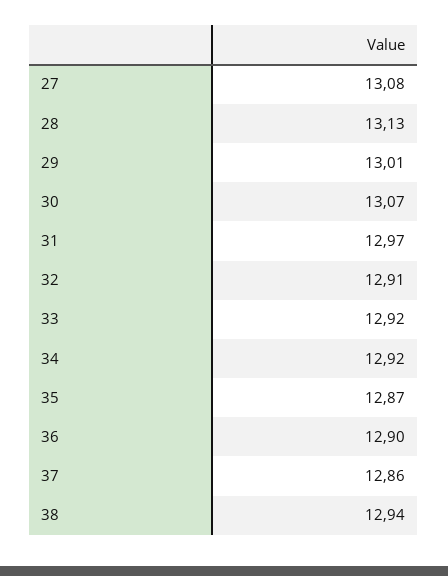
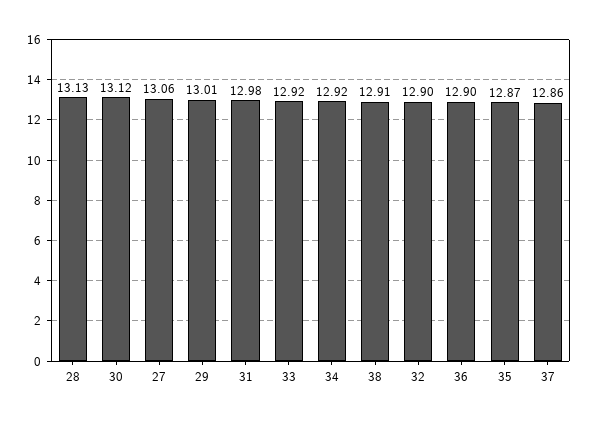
27: 13.08 -> 13.06
30: 13.07 -> 13.12
31: 12.97 -> 12.98
32: 12.91 -> 12.9
38: 12.94 -> 12.91

